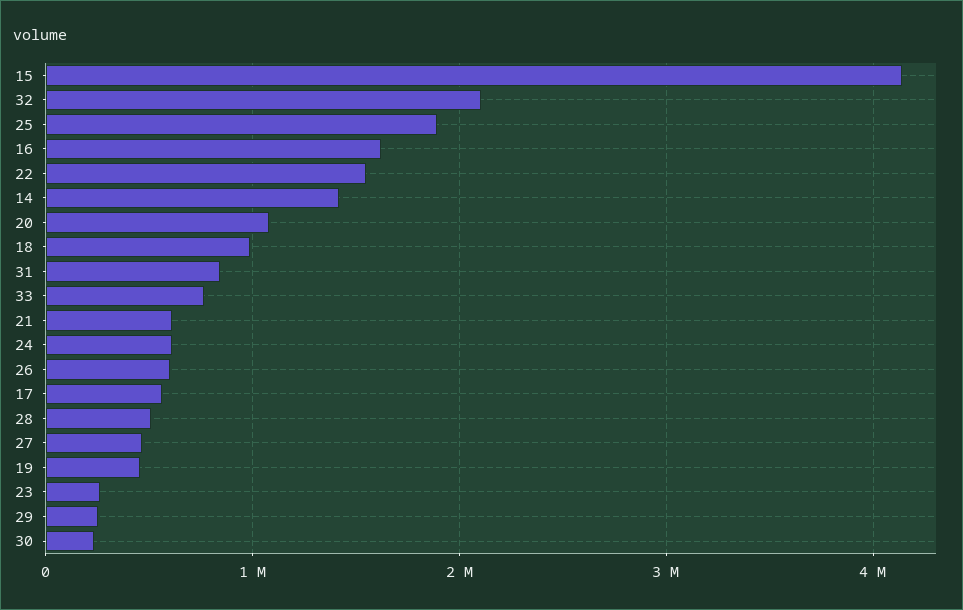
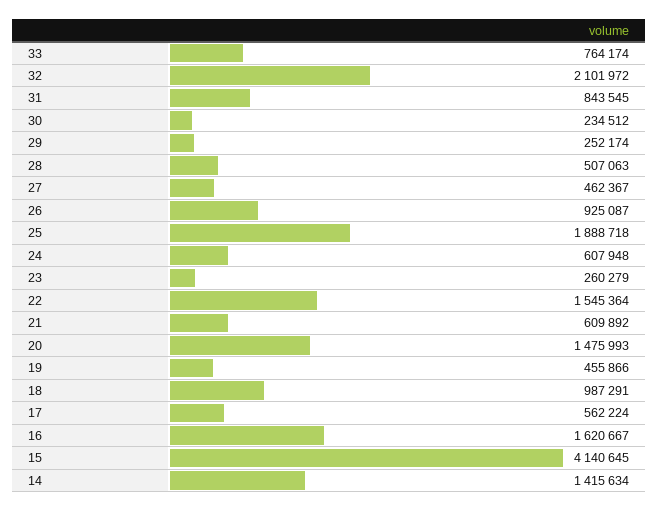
20: 1100000 -> 1475993
26: 600000 -> 925087

